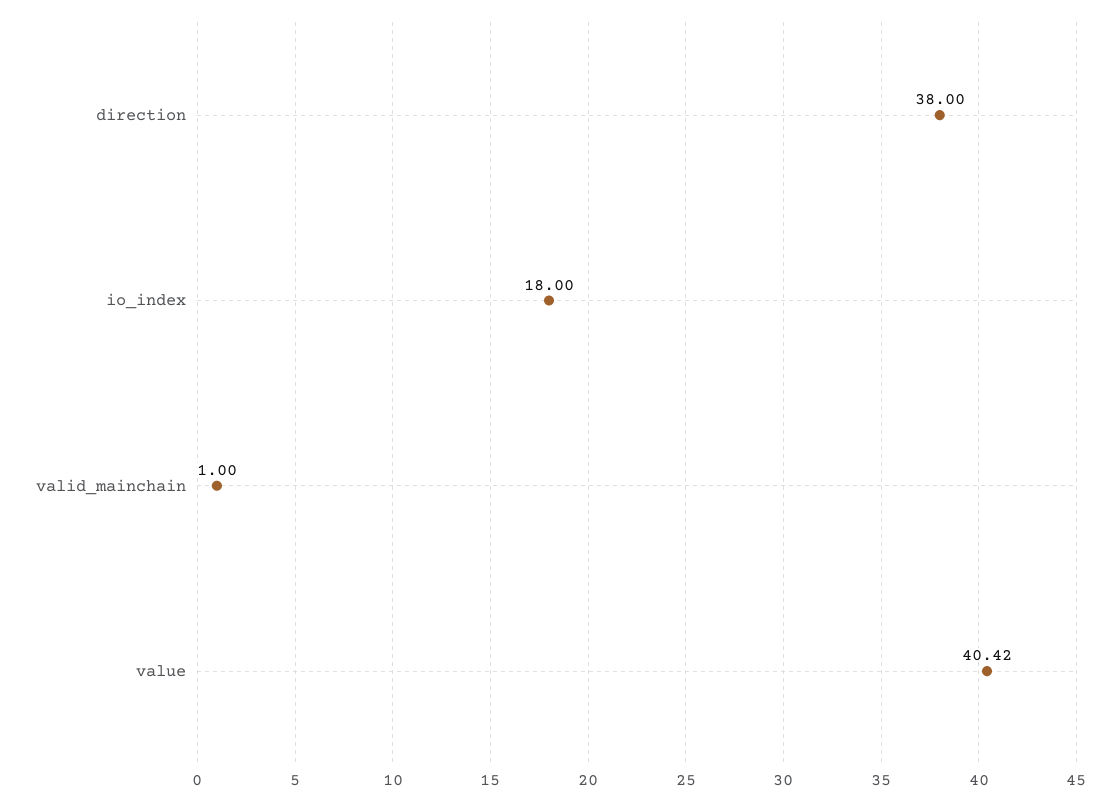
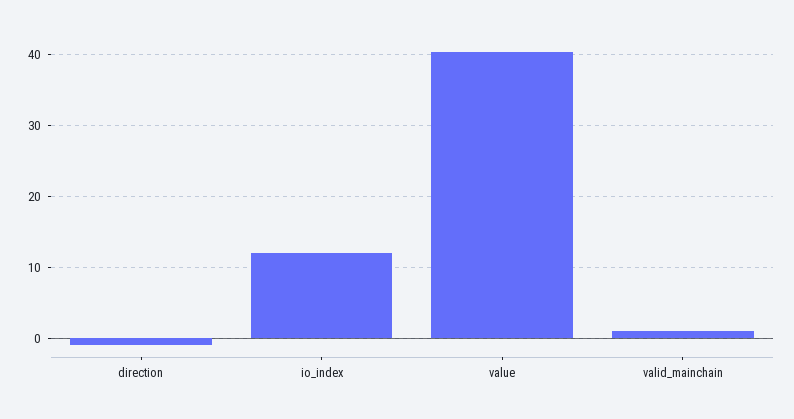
direction: 38 -> -1
io_index: 18 -> 12

